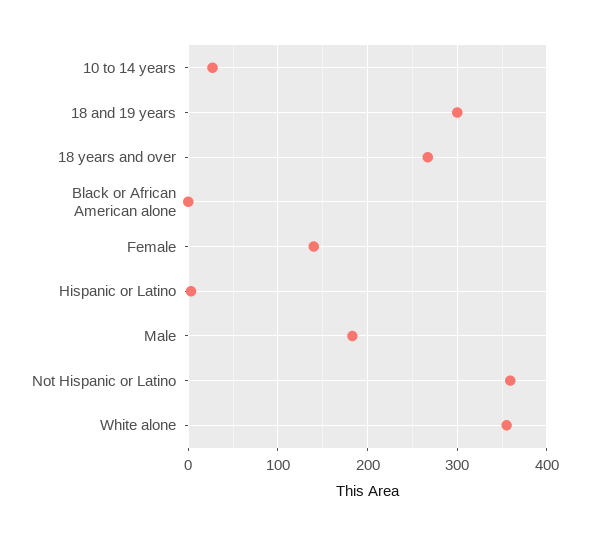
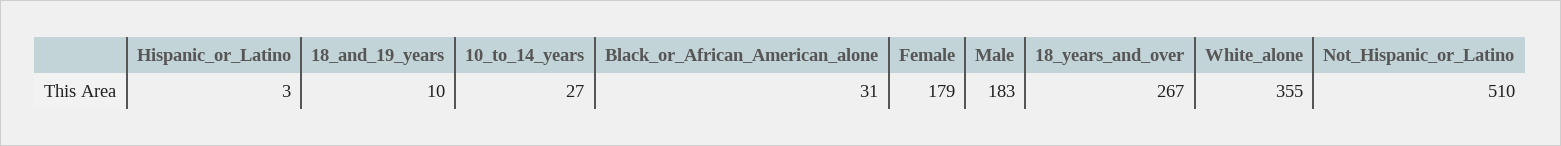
18 and 19 years: 300 -> 10
Black or African American alone: 0 -> 31
Female: 140 -> 179
Not Hispanic or Latino: 360 -> 510

